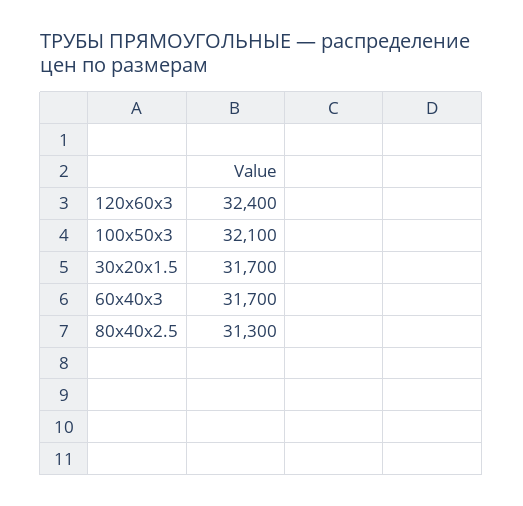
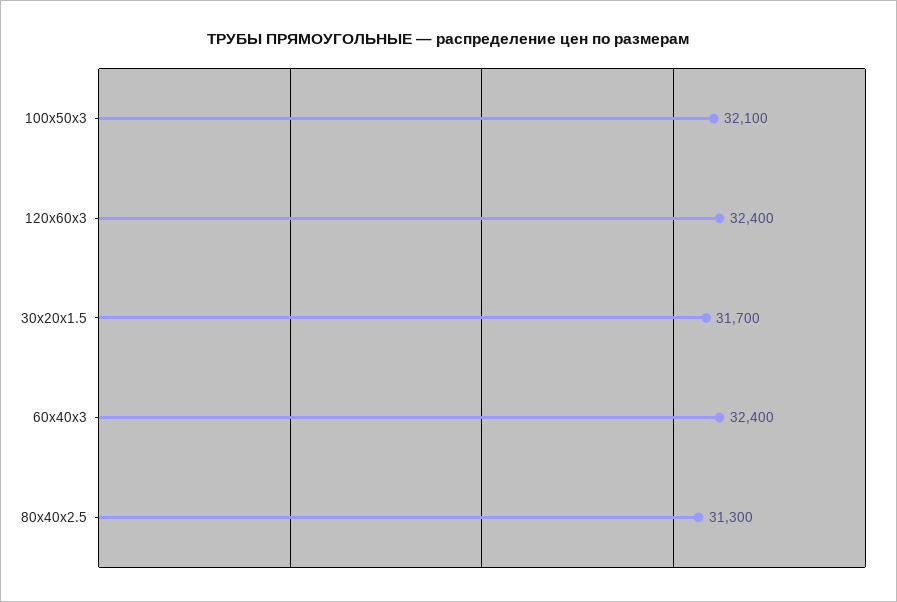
60x40x3: 31700 -> 32400

